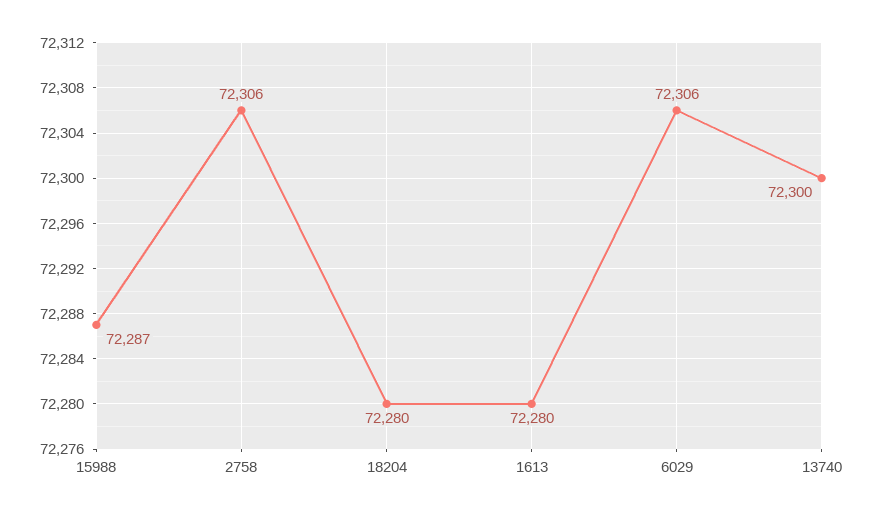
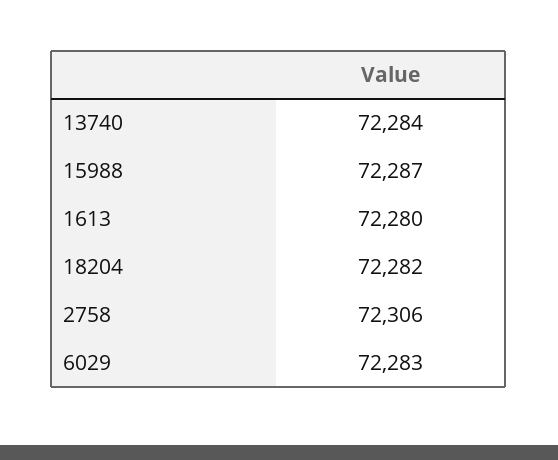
18204: 72280 -> 72282
6029: 72306 -> 72283
13740: 72300 -> 72284

